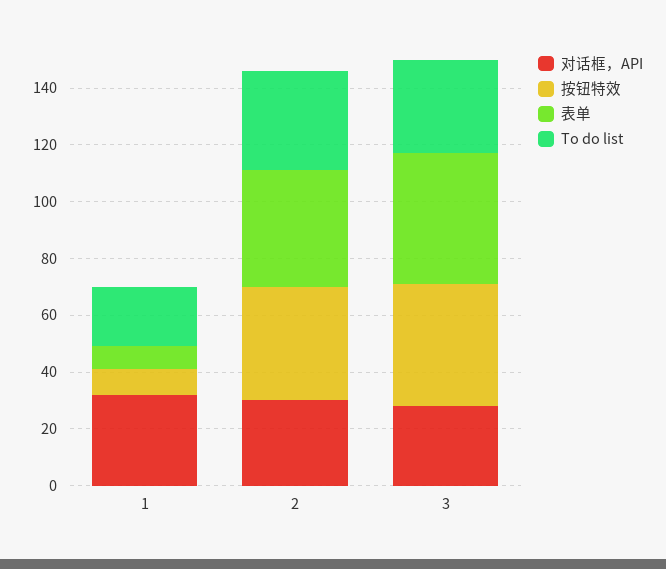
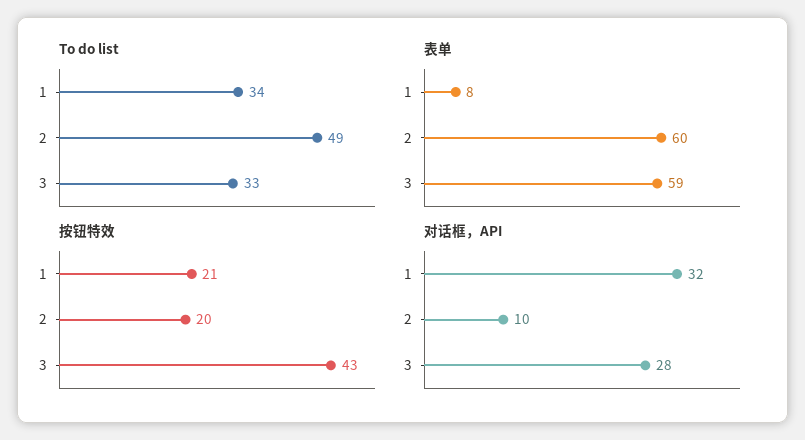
按钮特效, 1: 10 -> 21
To do list, 1: 20 -> 34
对话框，API, 2: 30 -> 10
按钮特效, 2: 40 -> 20
表单, 2: 40 -> 60
To do list, 2: 35 -> 49
表单, 3: 45 -> 59

